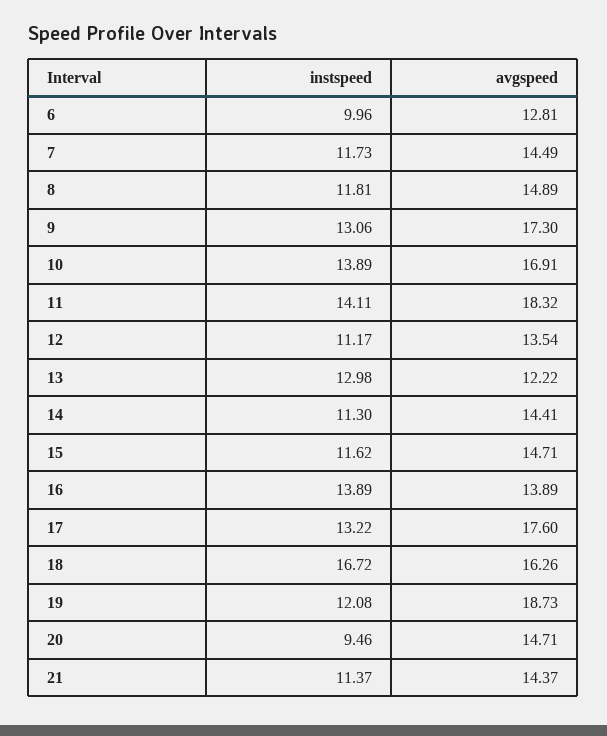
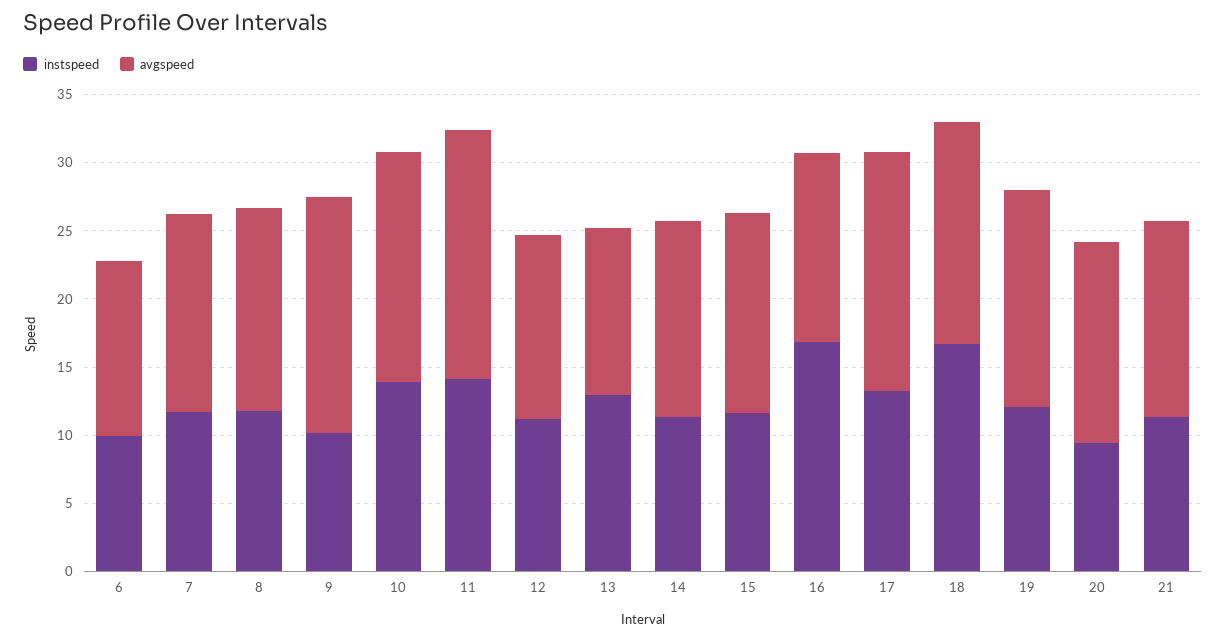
instspeed, 9: 13.06 -> 10
instspeed, 16: 13.89 -> 17
avgspeed, 19: 18.73 -> 16

